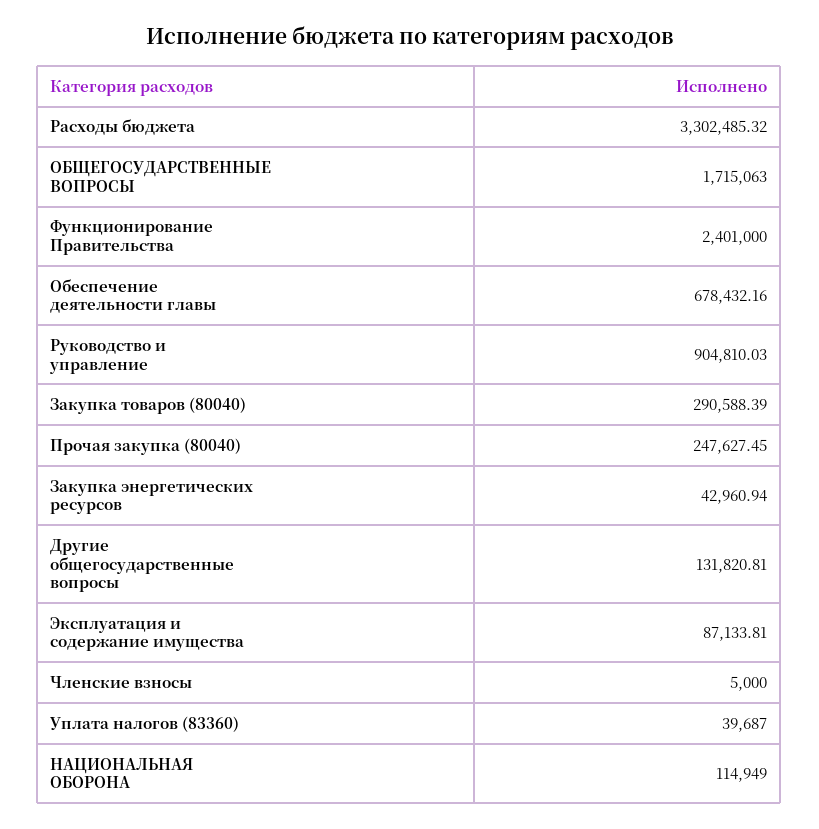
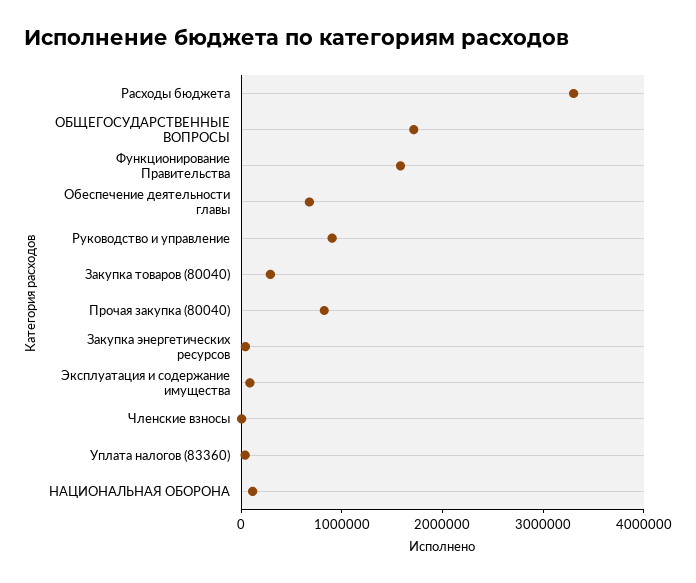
Функционирование Правительства: 2401000 -> 1600000
Прочая закупка (80040): 247627.45 -> 800000
Другие общегосударственные вопросы: 131820.81 -> none

